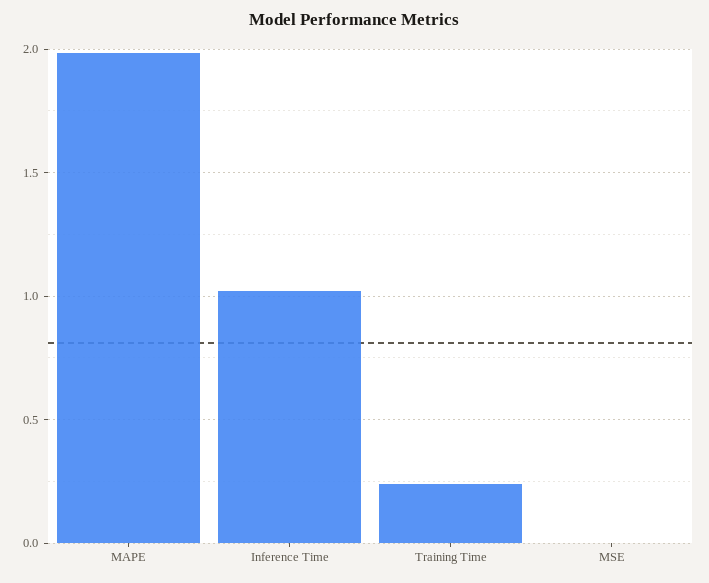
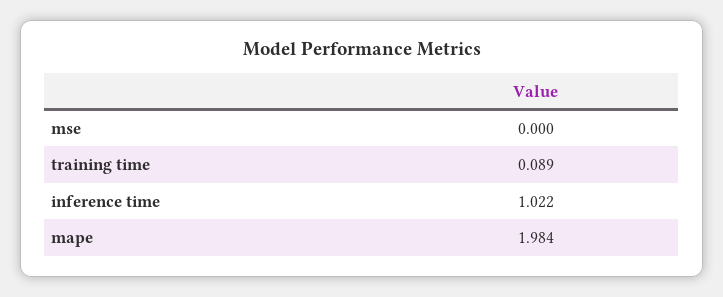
Training Time: 0.25 -> 0.089

